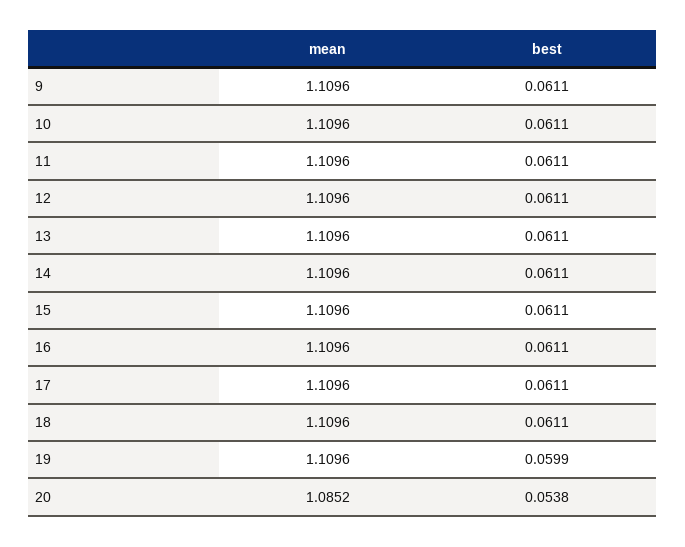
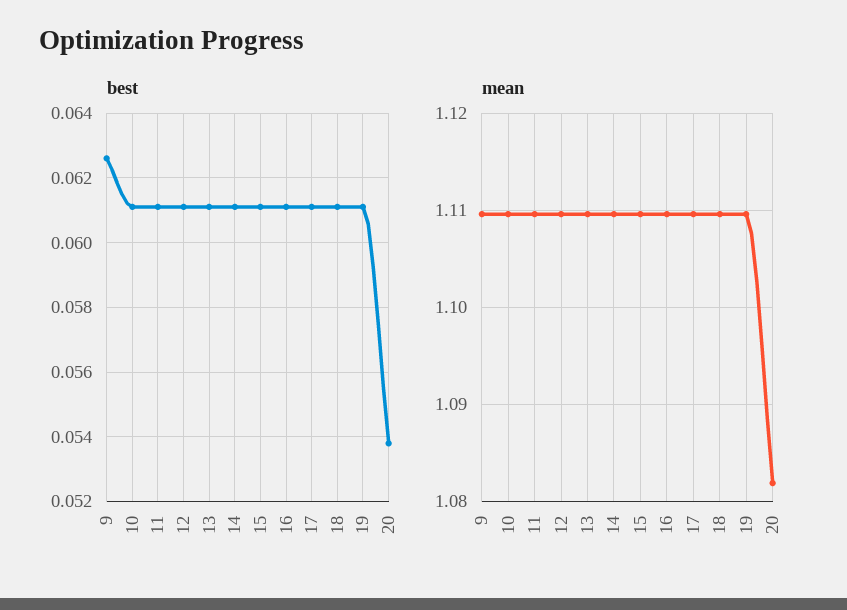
best, 9: 0.0611 -> 0.0625
best, 19: 0.0599 -> 0.061
mean, 20: 1.0852 -> 1.082

